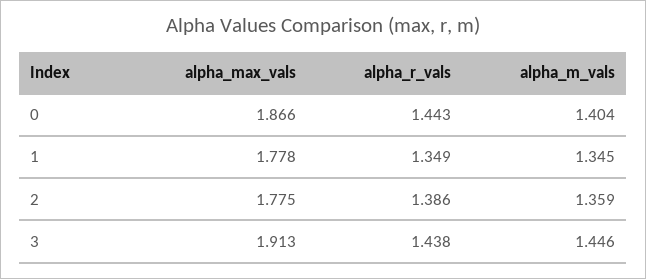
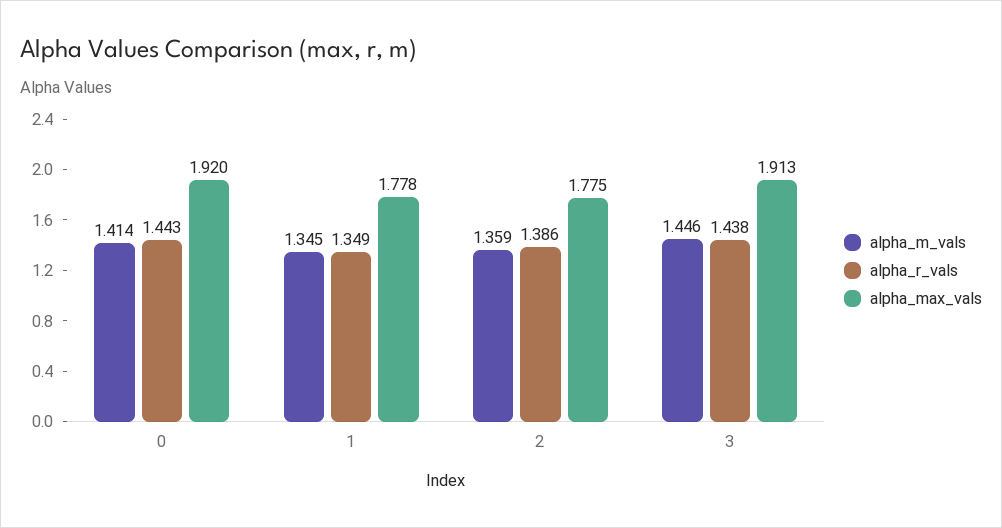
alpha_max_vals, 0: 1.866 -> 1.92
alpha_m_vals, 0: 1.404 -> 1.414

